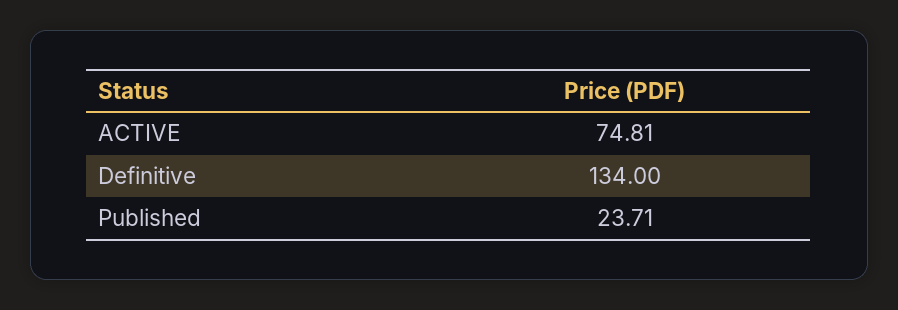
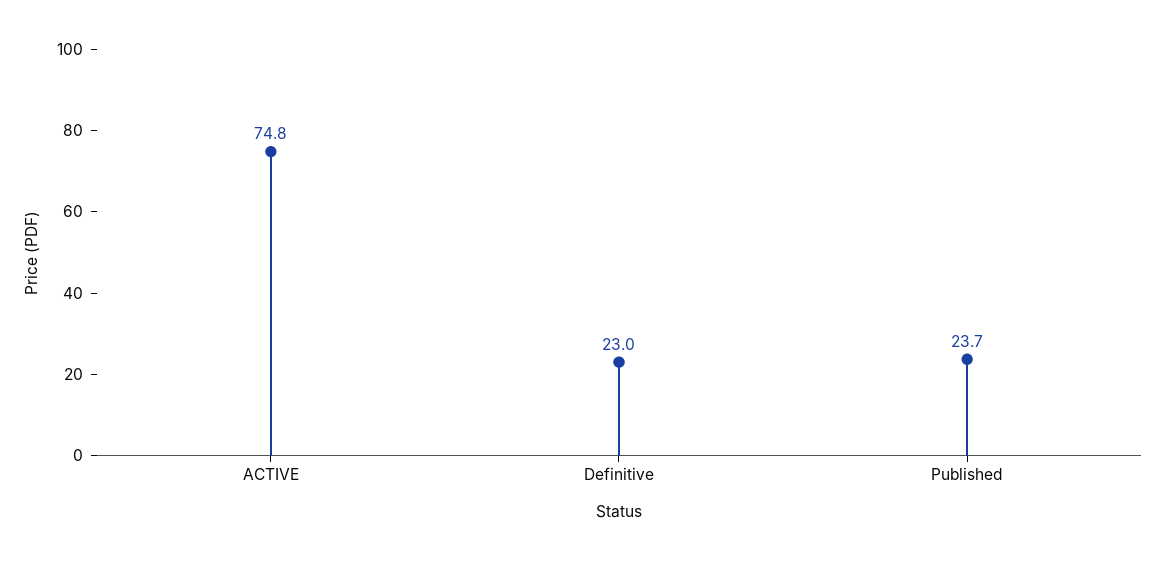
Definitive: 134 -> 23

